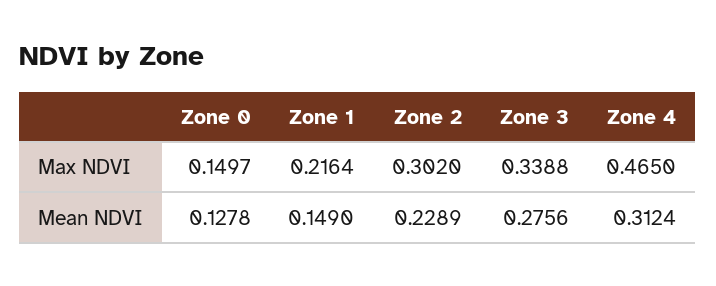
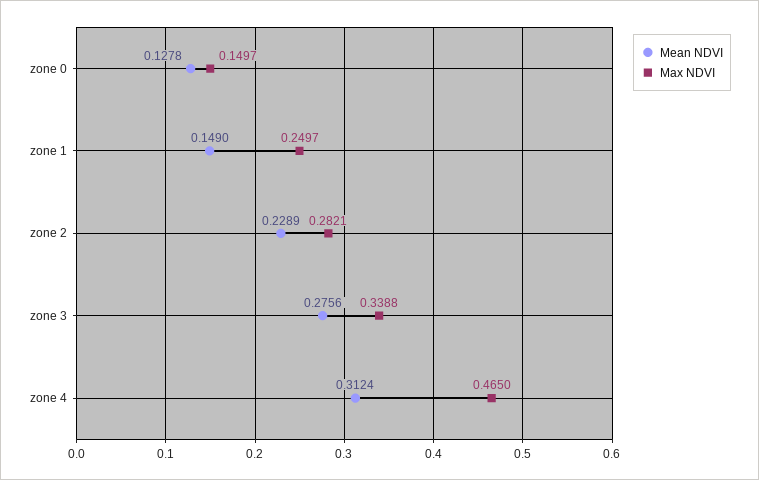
Max NDVI, Zone 1: 0.2164 -> 0.2497
Max NDVI, Zone 2: 0.302 -> 0.2821

